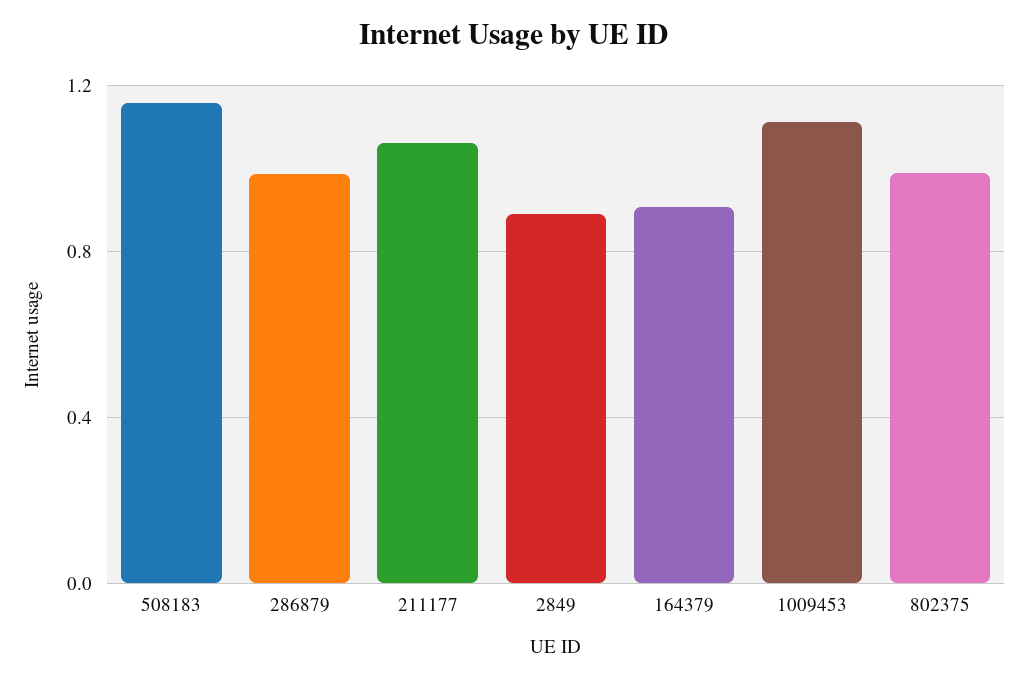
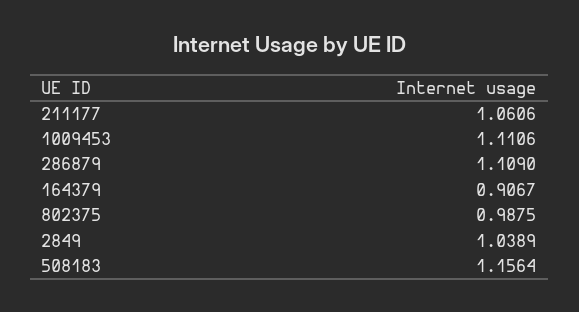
286879: 1 -> 1.109
2849: 0.9 -> 1.0389

